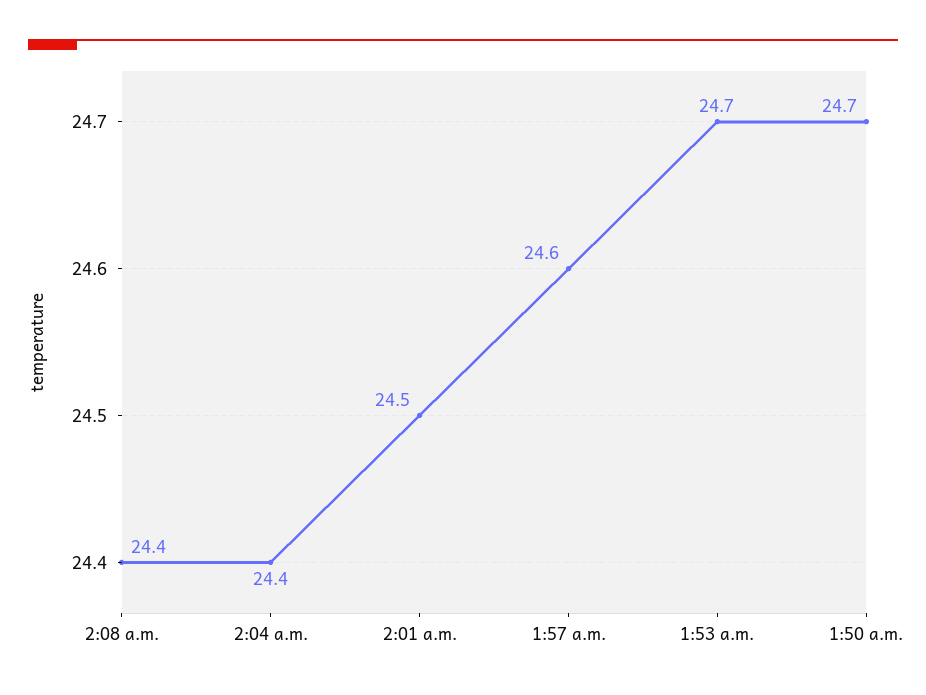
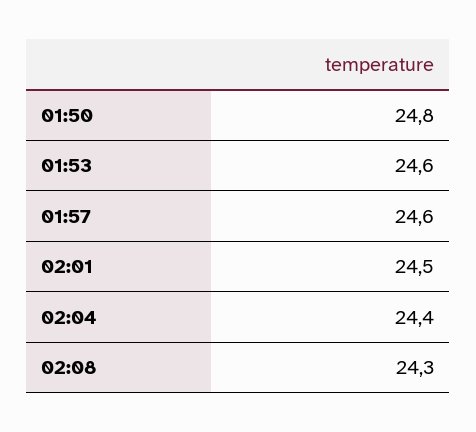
2:08 a.m.: 24.4 -> 24.3
1:53 a.m.: 24.7 -> 24.6
1:50 a.m.: 24.7 -> 24.8

